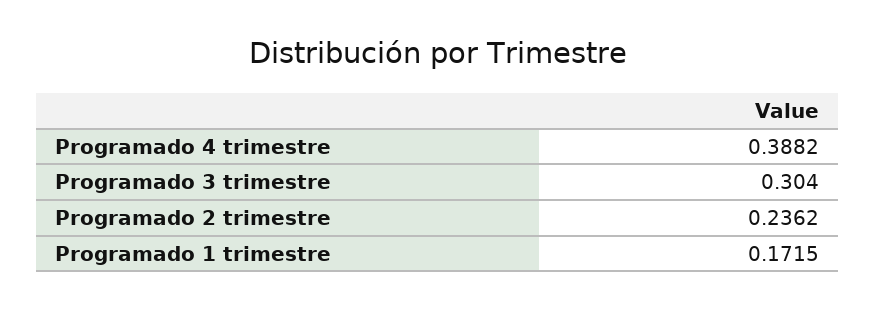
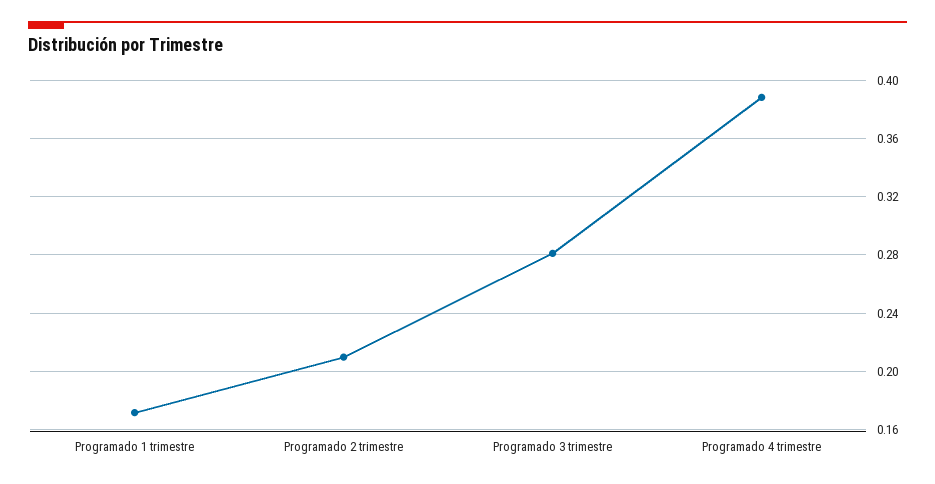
Programado 3 trimestre: 0.304 -> 0.28
Programado 2 trimestre: 0.2362 -> 0.21

